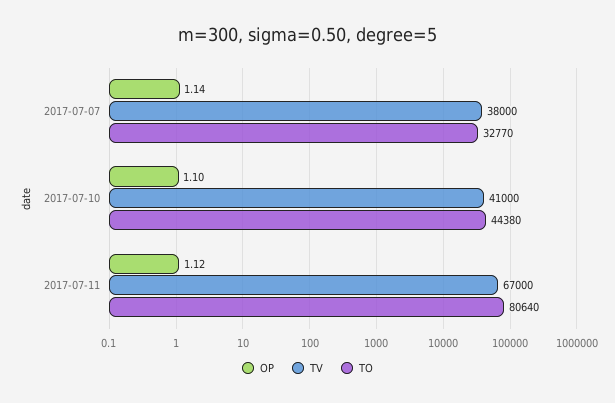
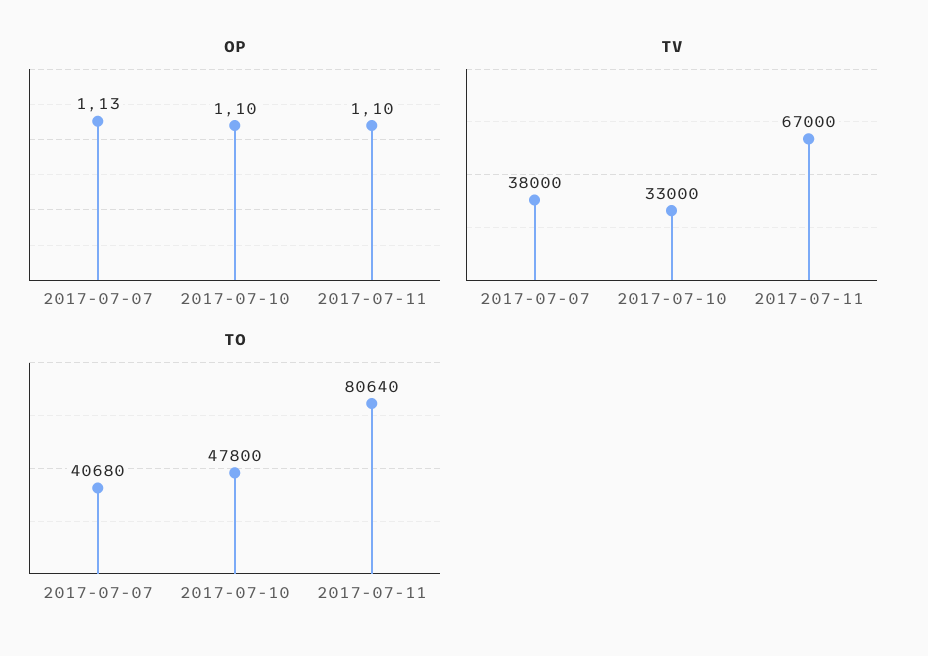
OP, 2017-07-07: 1.14 -> 1.13
TO, 2017-07-07: 32770 -> 40680
TV, 2017-07-10: 41000 -> 33000
TO, 2017-07-10: 44380 -> 47800
OP, 2017-07-11: 1.12 -> 1.1

